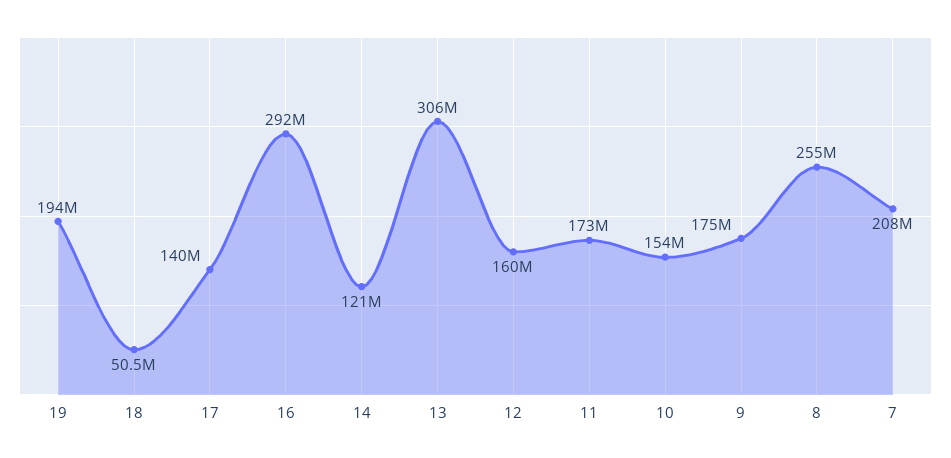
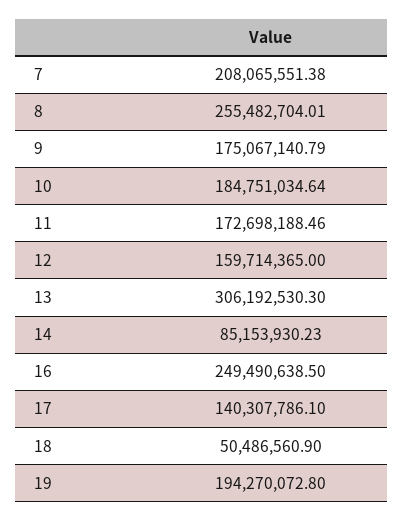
16: 292000000 -> 249490638.5
14: 121000000 -> 85153930.23
10: 154000000 -> 184751034.64

